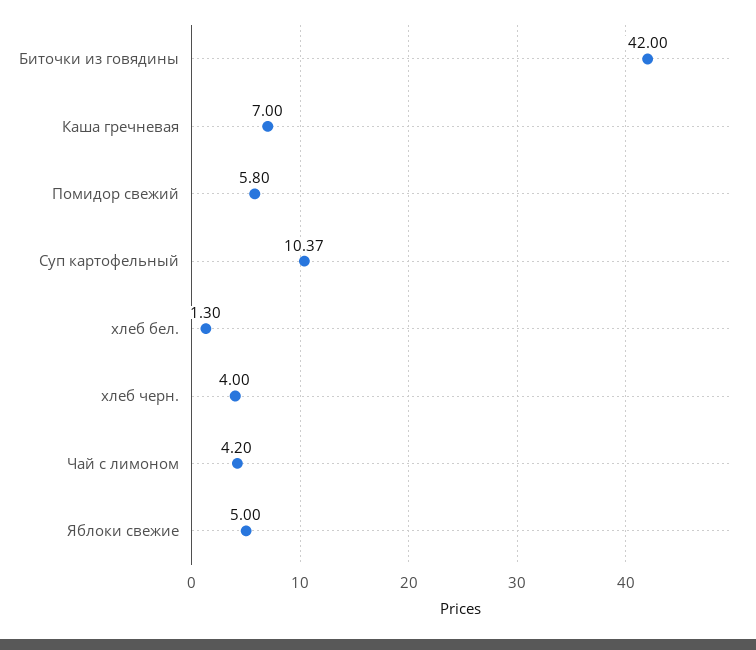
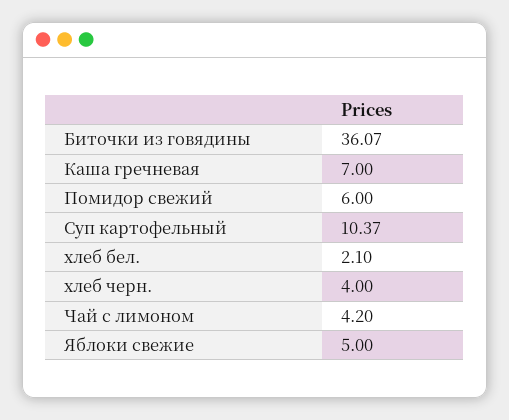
Биточки из говядины: 42 -> 36.07
Помидор свежий: 5.8 -> 6
хлеб бел.: 1.3 -> 2.1

